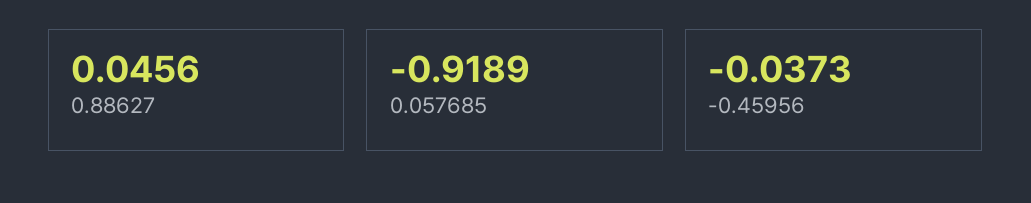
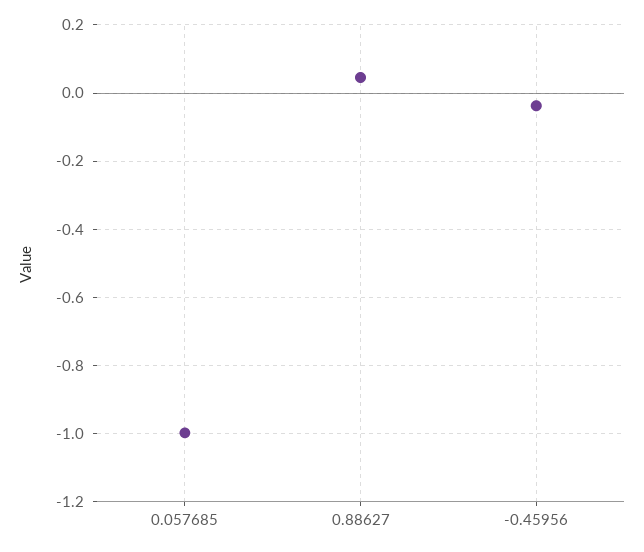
0.057685: -0.9189 -> -1

